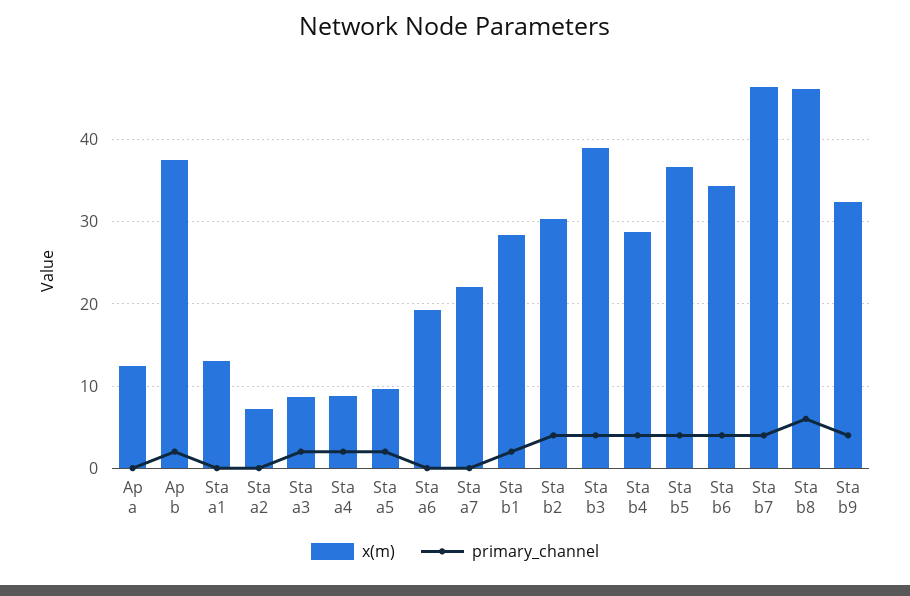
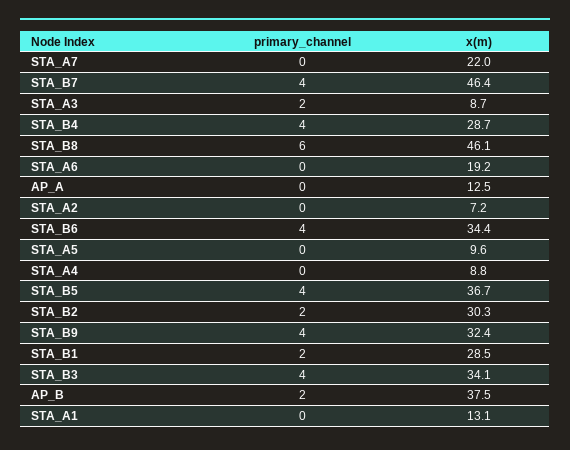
primary_channel, Sta a4: 2 -> 0
primary_channel, Sta a5: 2 -> 0
primary_channel, Sta b2: 4 -> 2
x(m), Sta b3: 39 -> 34.1

